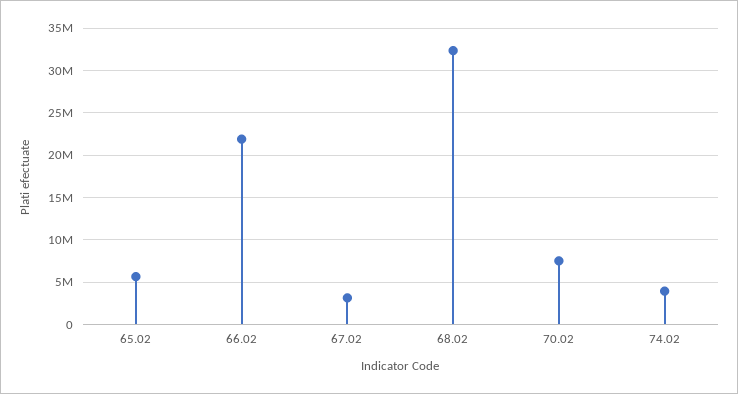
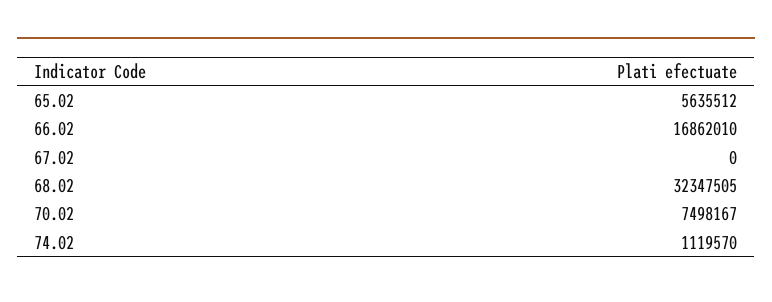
66.02: 22000000 -> 16862010
67.02: 3000000 -> 0
74.02: 4000000 -> 1119570

